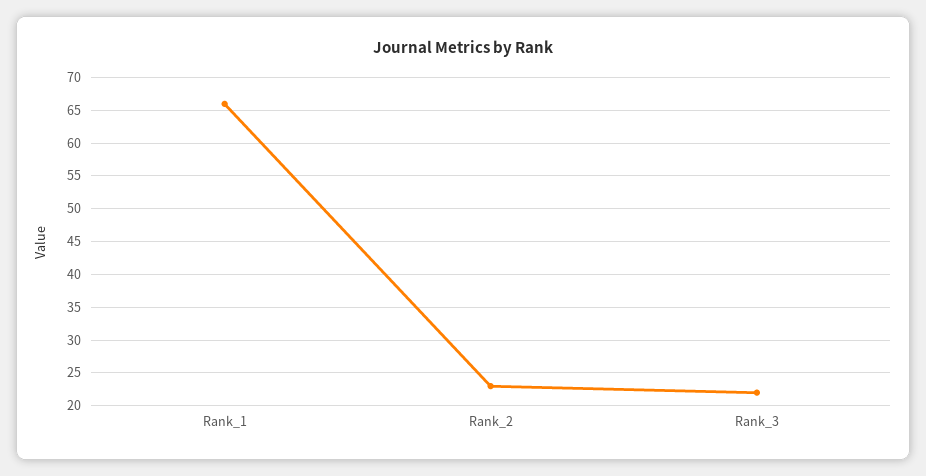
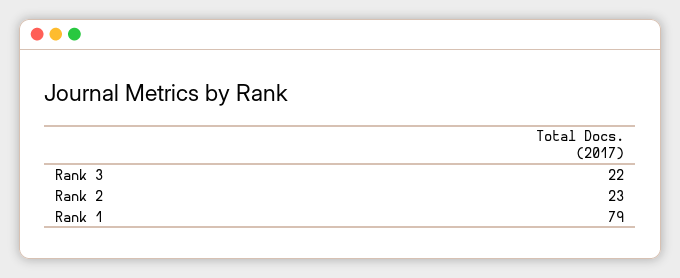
Rank_1: 66 -> 79

